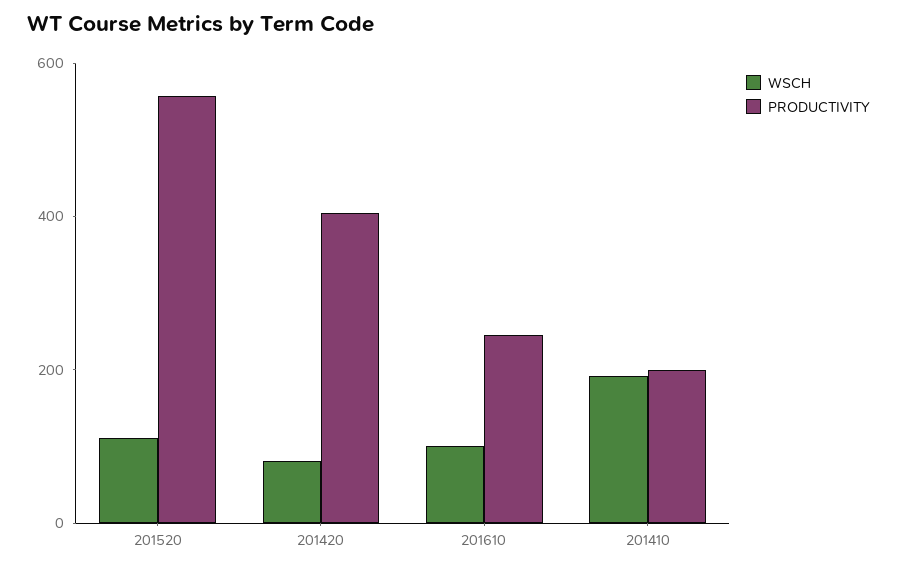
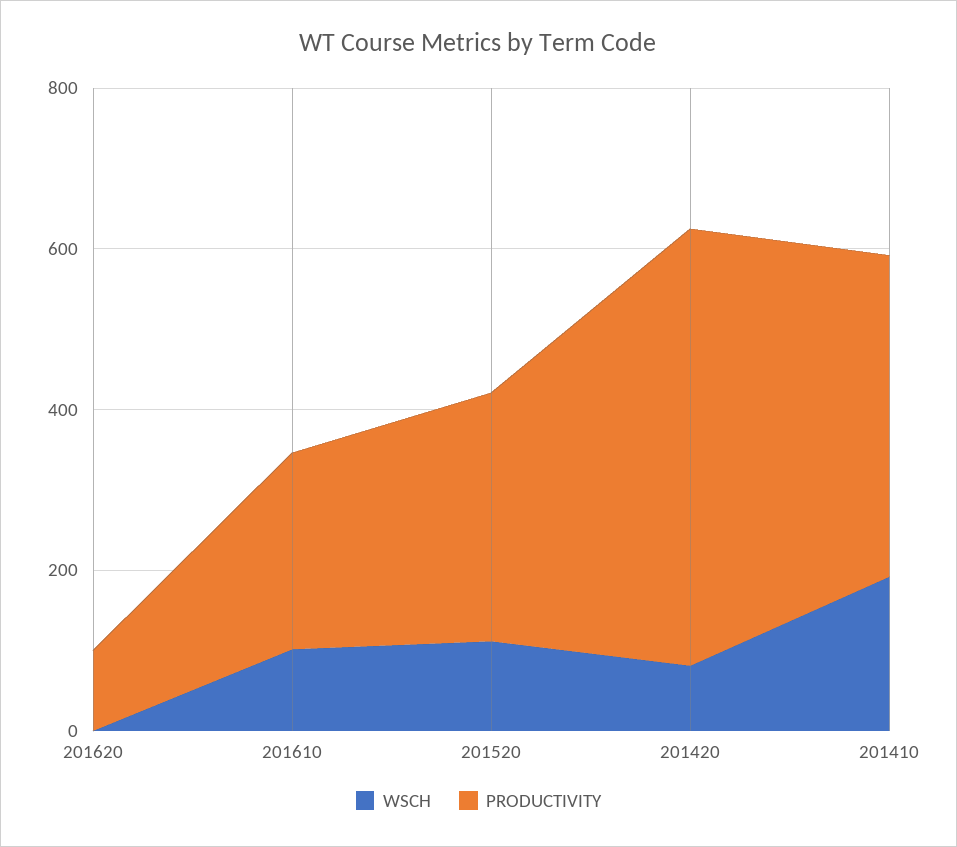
PRODUCTIVITY, 201520: 550 -> 300
PRODUCTIVITY, 201420: 400 -> 550
PRODUCTIVITY, 201410: 200 -> 400
WSCH, 201620: none -> 0
PRODUCTIVITY, 201620: none -> 100

